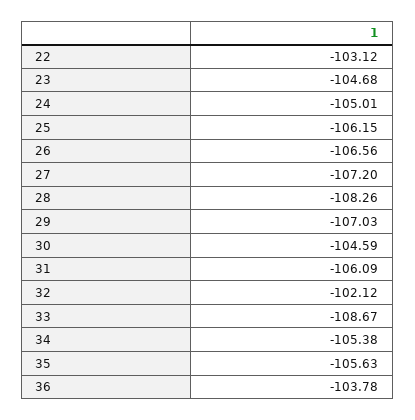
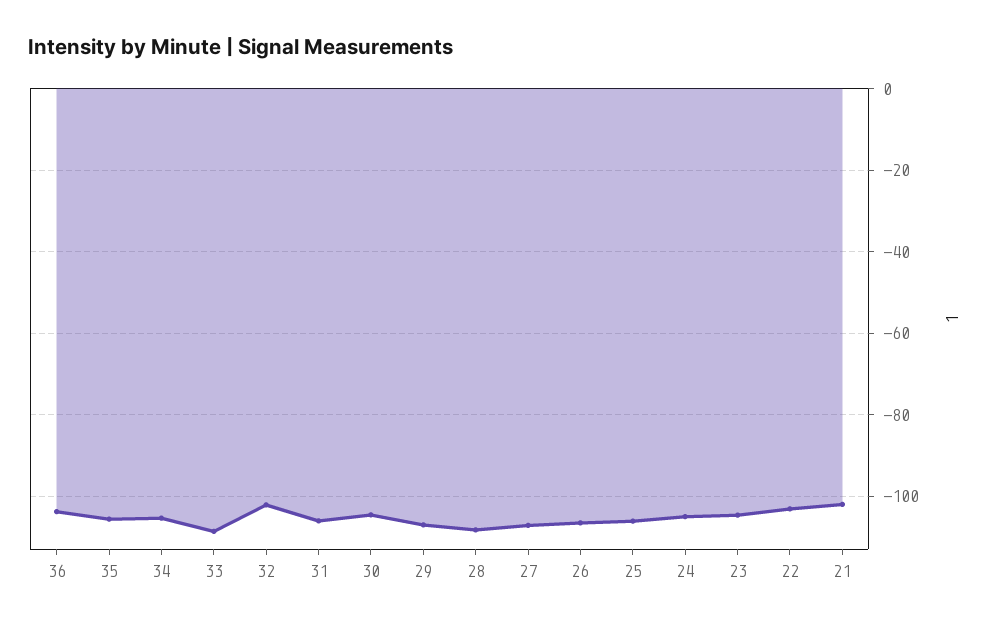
21: none -> -102

